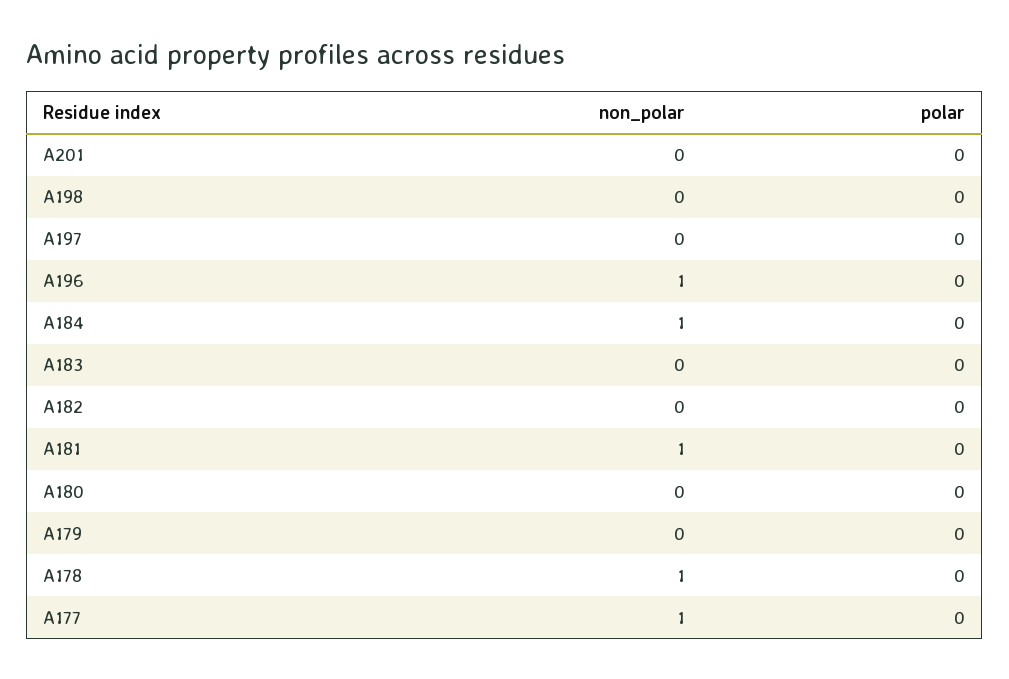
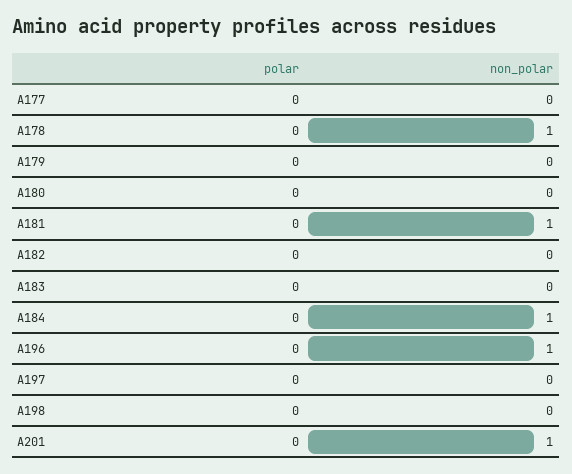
non_polar, A201: 0 -> 1
non_polar, A177: 1 -> 0

